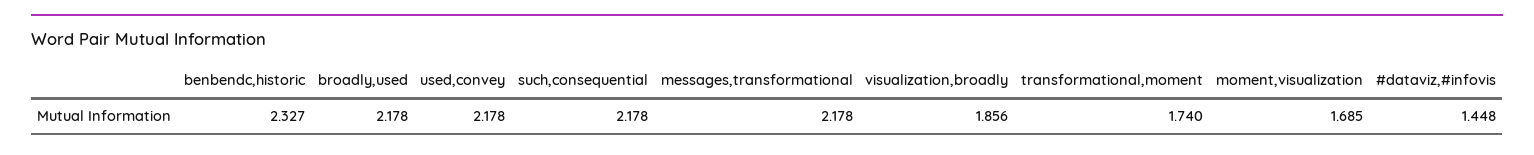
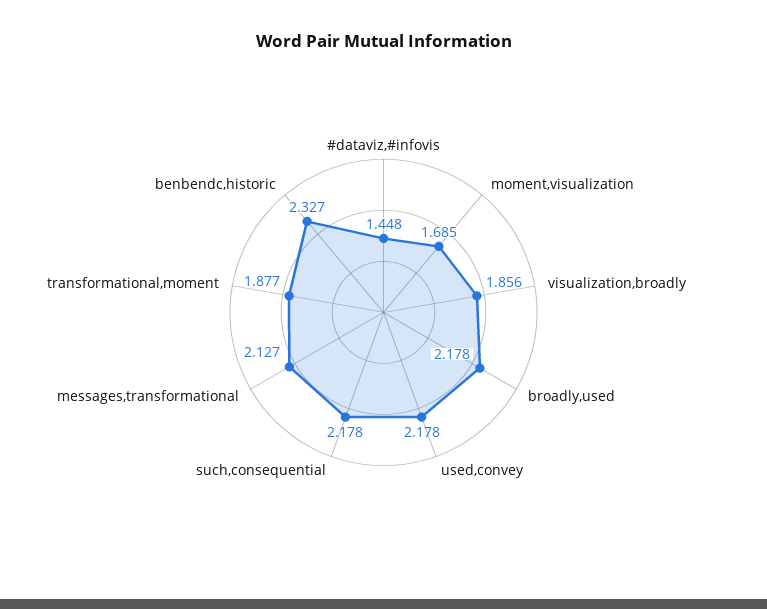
messages,transformational: 2.178 -> 2.127
transformational,moment: 1.74 -> 1.877

